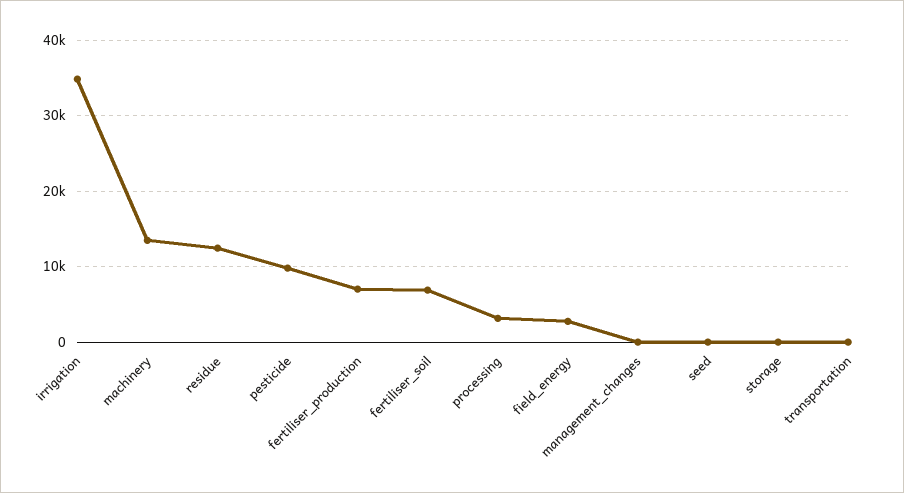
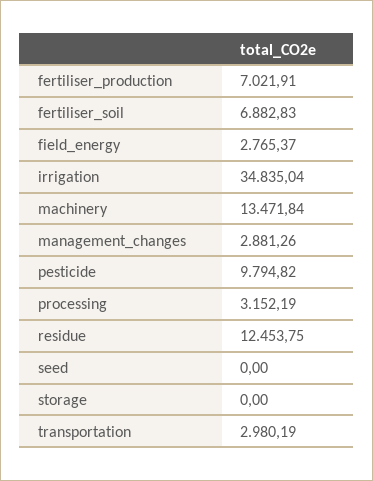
management_changes: 0 -> 2881.26
transportation: 0 -> 2980.19

